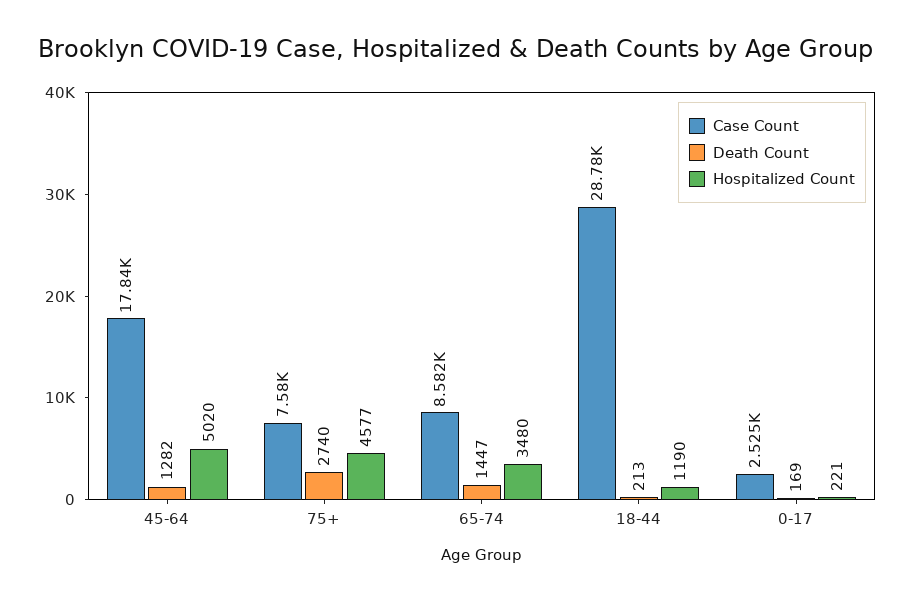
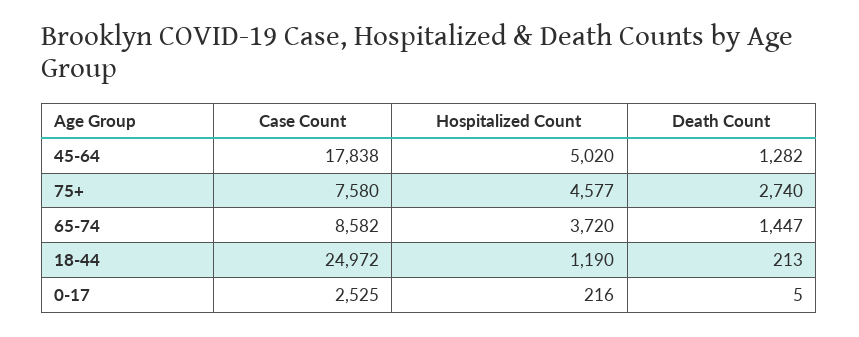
Hospitalized Count, 65-74: 3480 -> 3720
Case Count, 18-44: 28780 -> 24972
Death Count, 0-17: 169 -> 5
Hospitalized Count, 0-17: 221 -> 216

